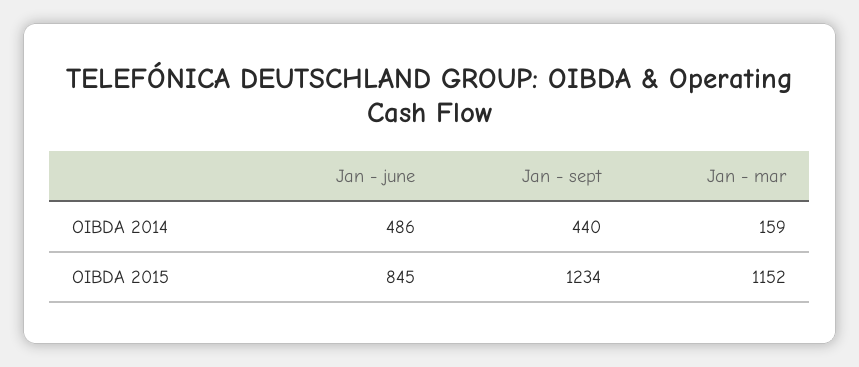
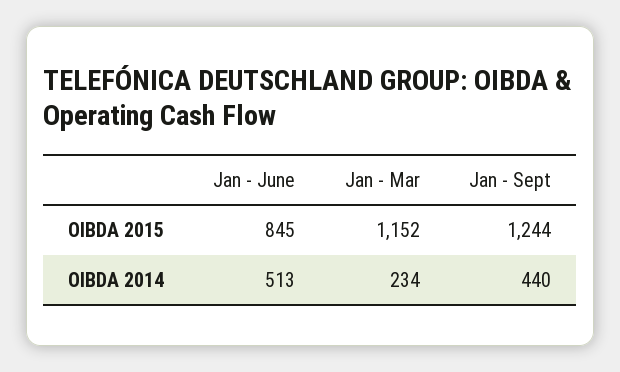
Jan - june, OIBDA 2014: 486 -> 513
Jan - mar, OIBDA 2014: 159 -> 234
Jan - sept, OIBDA 2015: 1234 -> 1244

